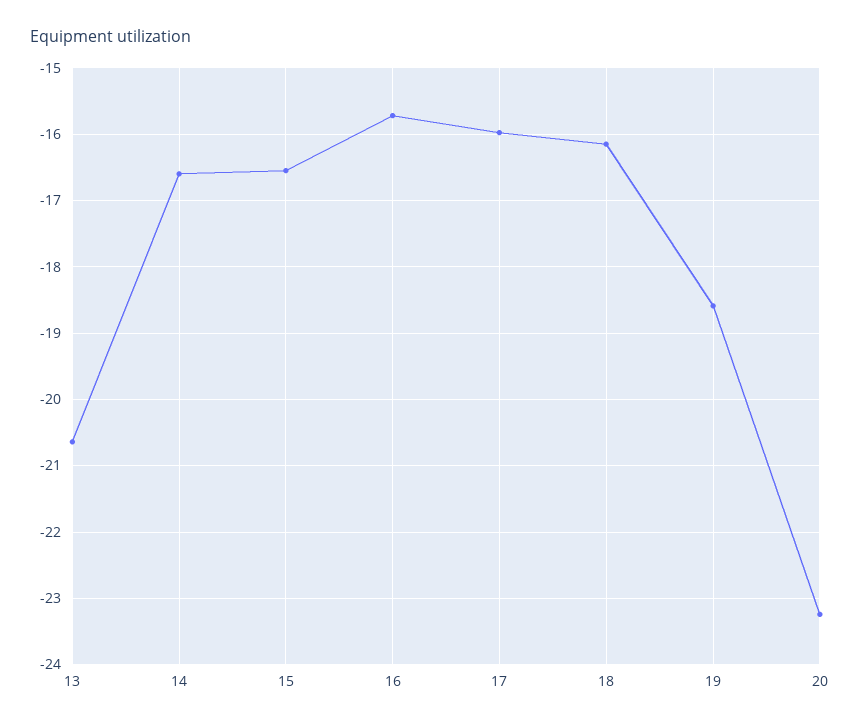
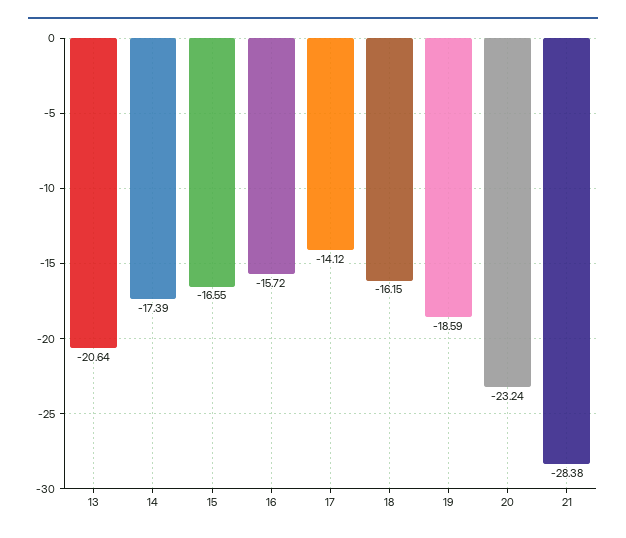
14: -16.6 -> -17.39
17: -16 -> -14.12
21: none -> -28.38

